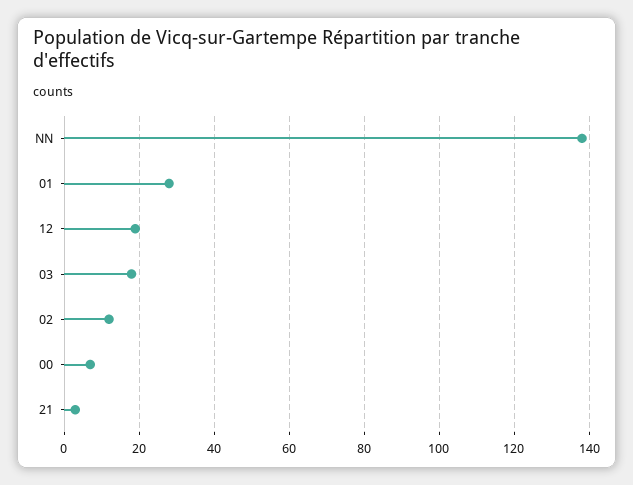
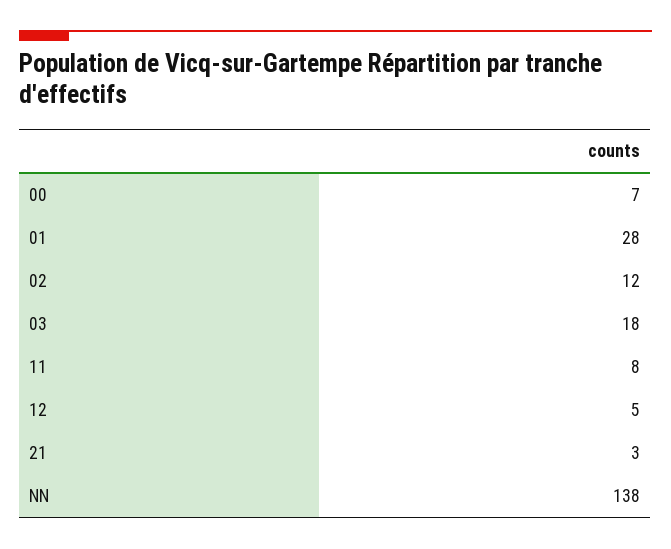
12: 20 -> 5
11: none -> 8

